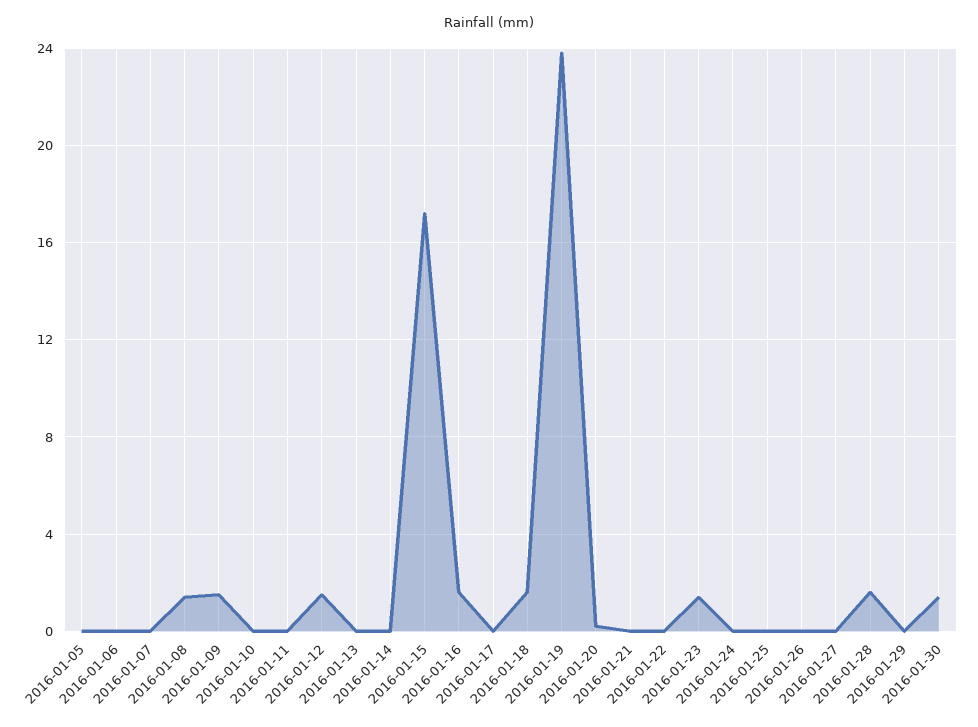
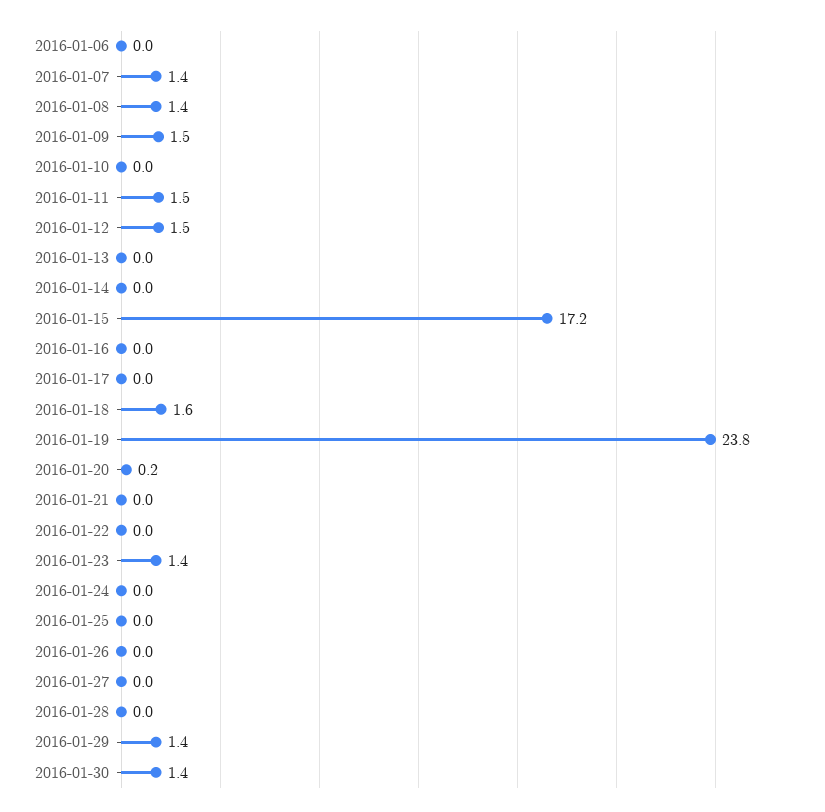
2016-01-05: 0 -> none
2016-01-07: 0 -> 1.4
2016-01-11: 0 -> 1.5
2016-01-16: 1.5 -> 0
2016-01-28: 1.5 -> 0
2016-01-29: 0 -> 1.4

